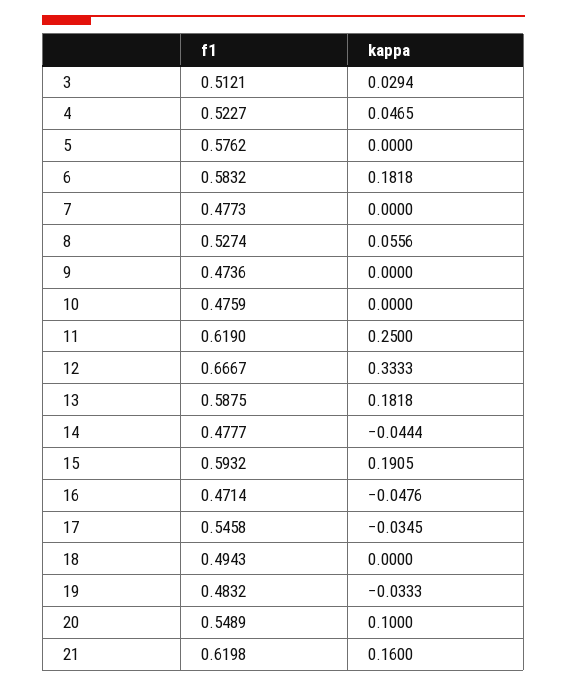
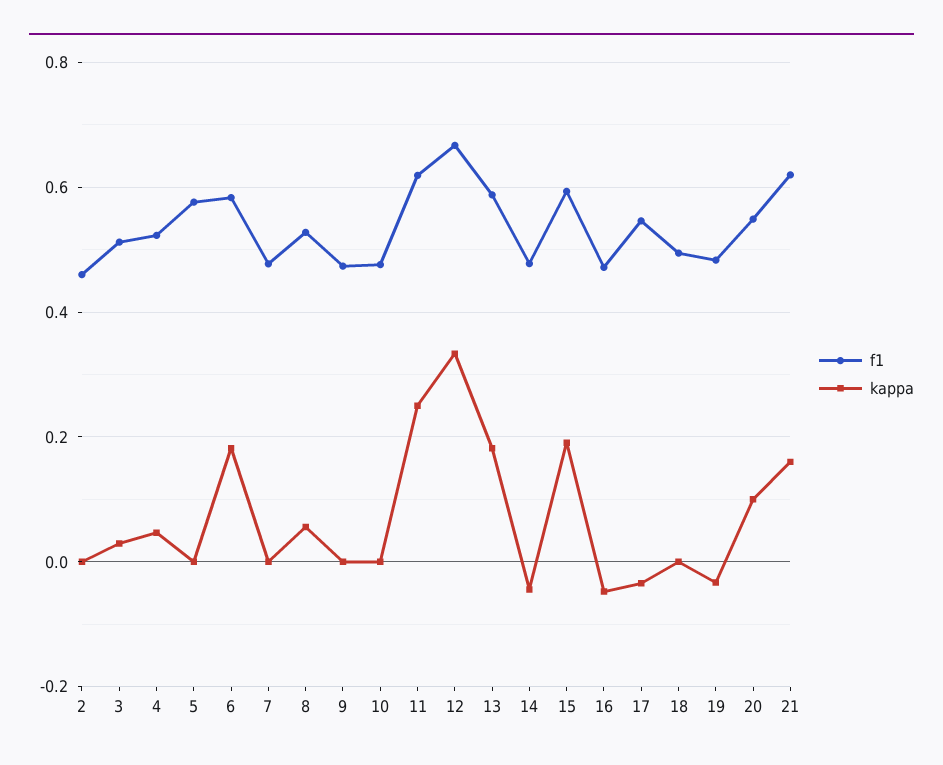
f1, 2: none -> 0.46
kappa, 2: none -> 0

